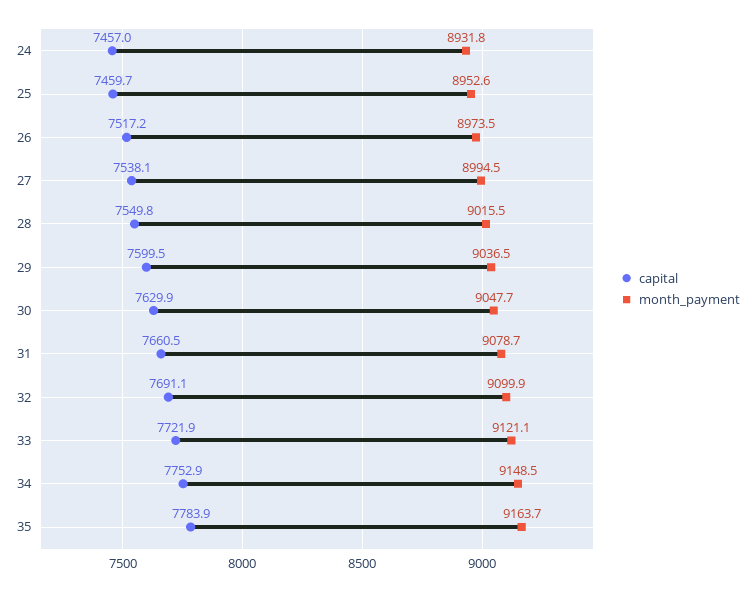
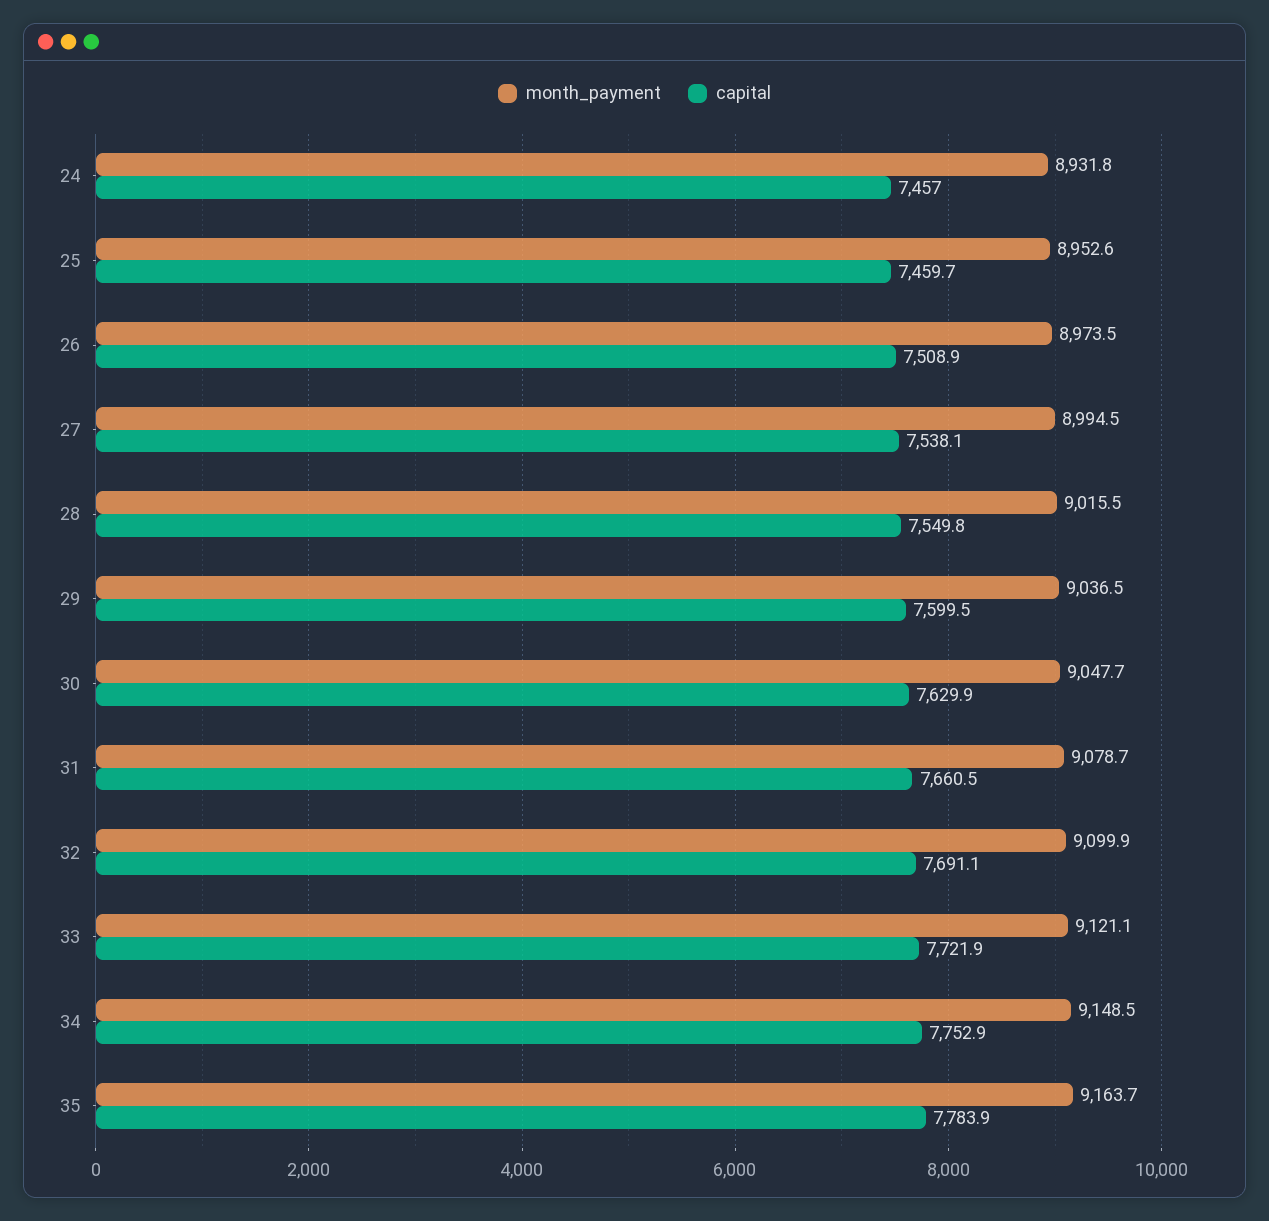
capital, 26: 7517.2 -> 7508.9

